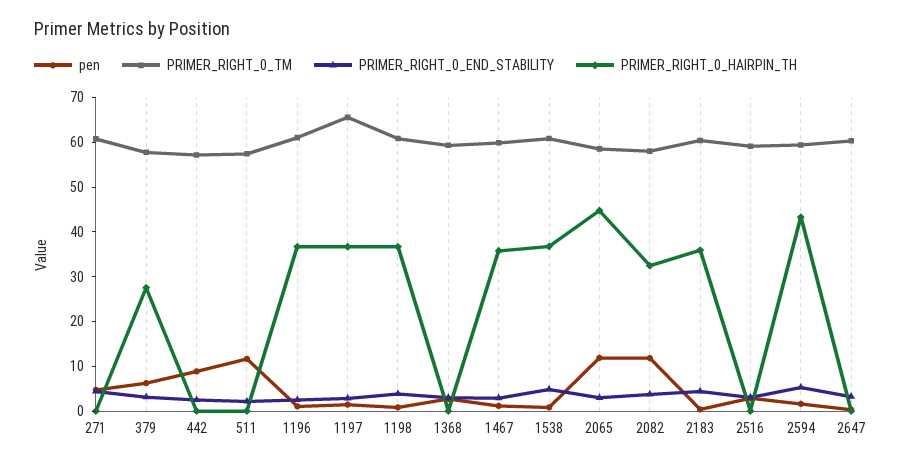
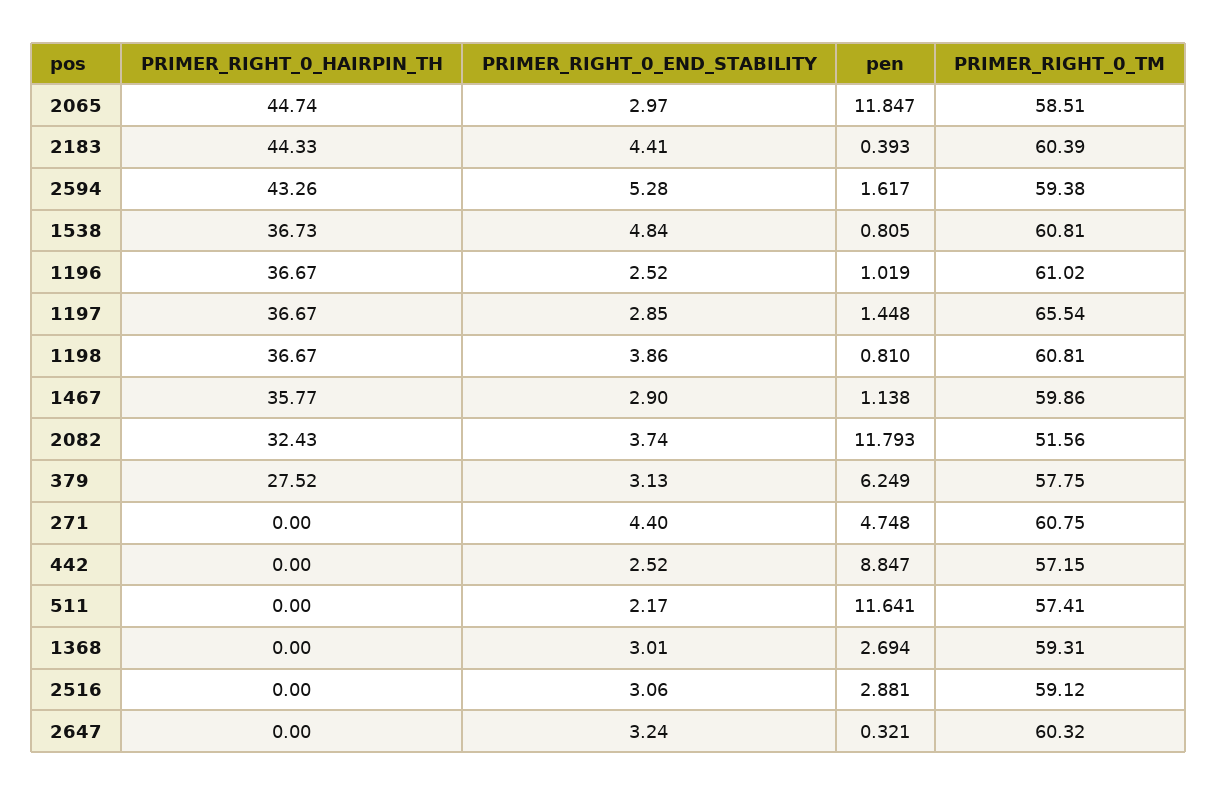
PRIMER_RIGHT_0_TM, 2082: 58 -> 51.56
PRIMER_RIGHT_0_HAIRPIN_TH, 2183: 36 -> 44.33

